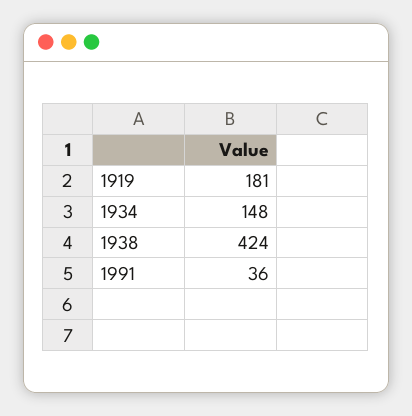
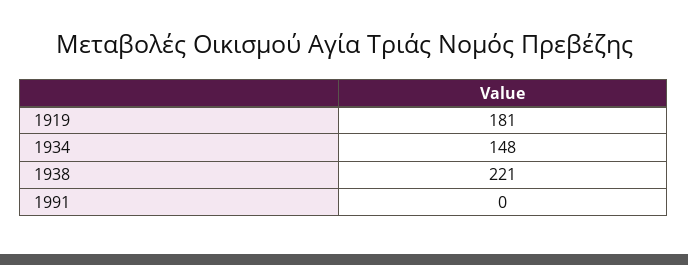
1938: 424 -> 221
1991: 36 -> 0

